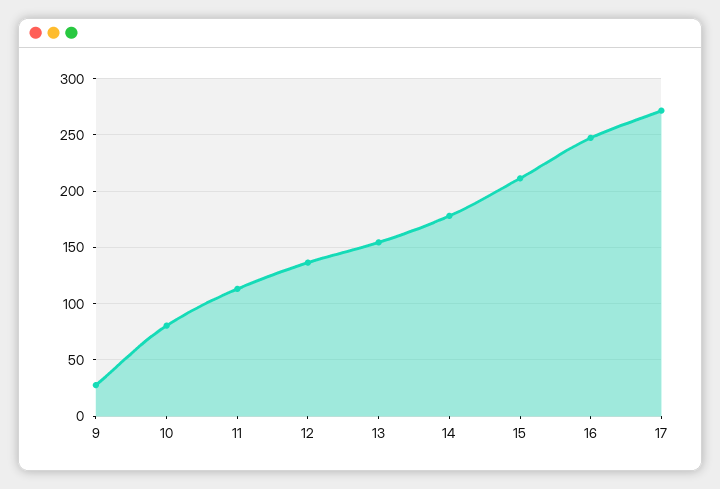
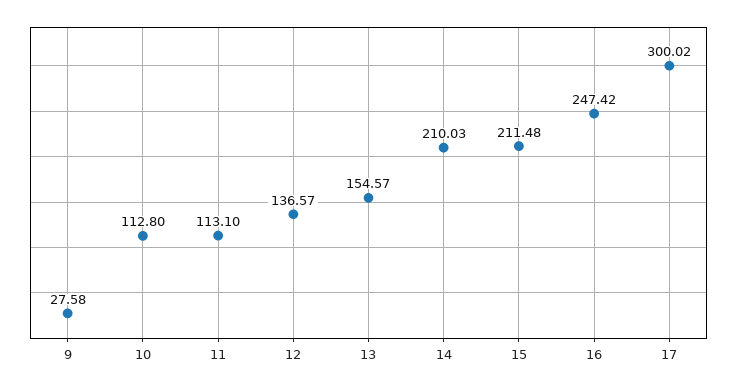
10: 80 -> 112.8
14: 180 -> 210.03
17: 270 -> 300.02

